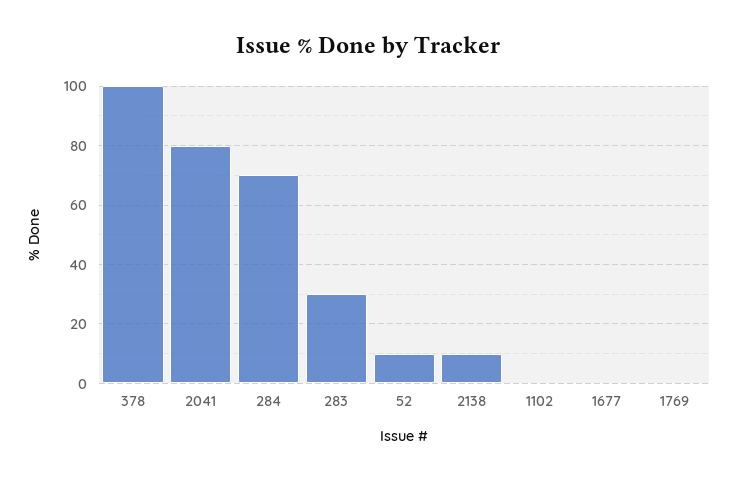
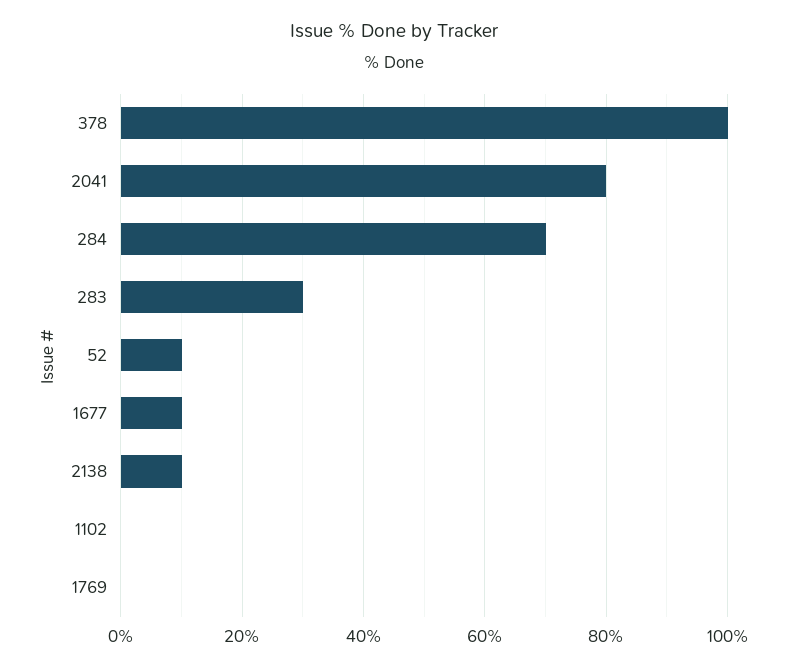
1677: 0 -> 10

